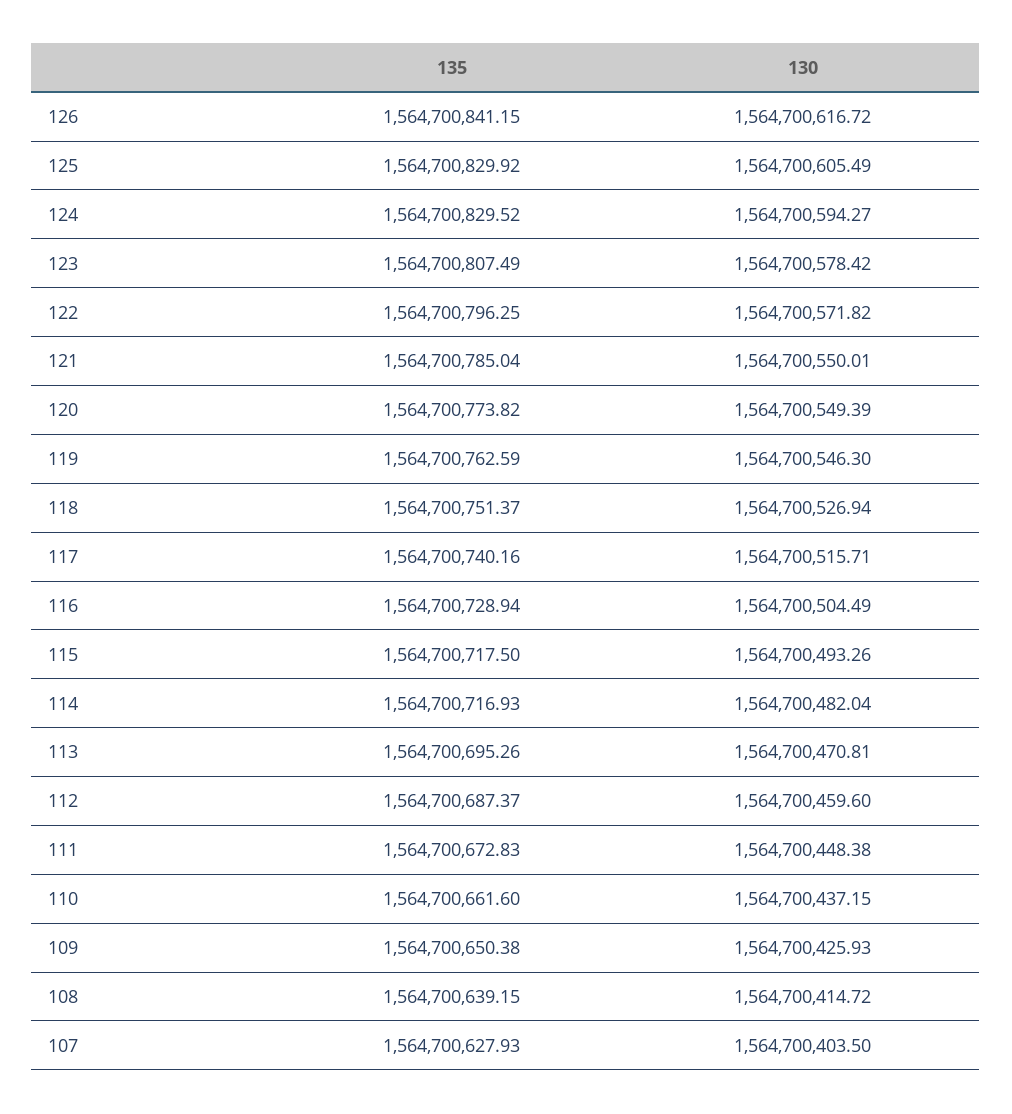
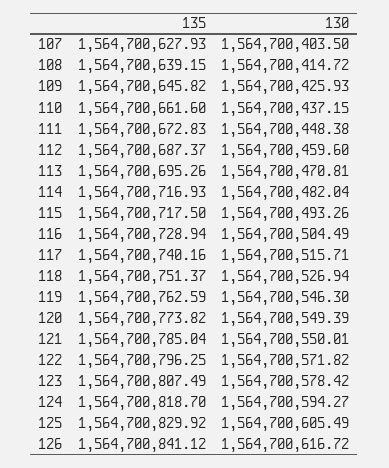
135, 126: 1564700841.15 -> 1564700841.12
135, 124: 1564700829.52 -> 1564700818.7
135, 109: 1564700650.38 -> 1564700645.82

